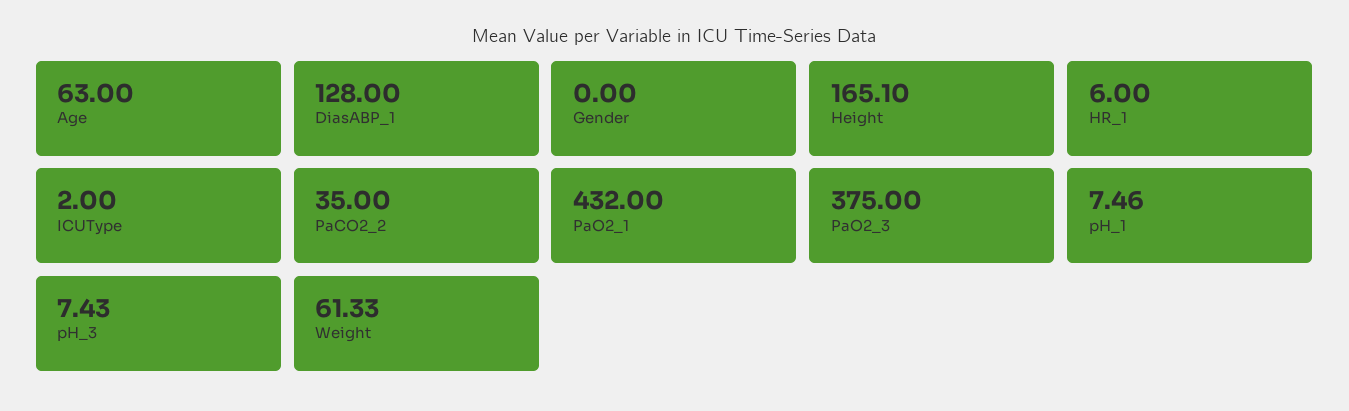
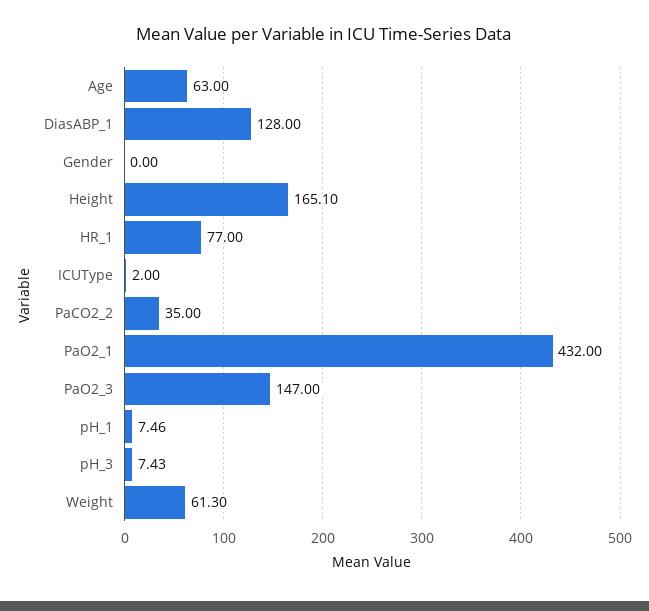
HR_1: 6 -> 77
PaO2_3: 375 -> 147
Weight: 61.33 -> 61.3

